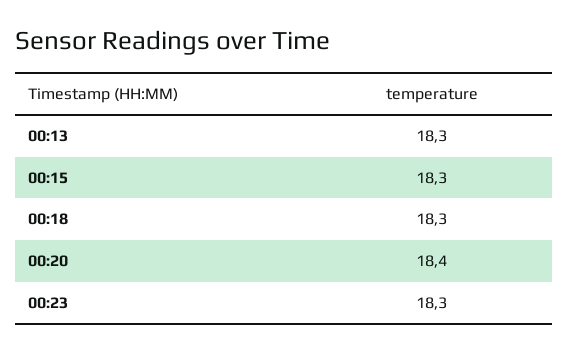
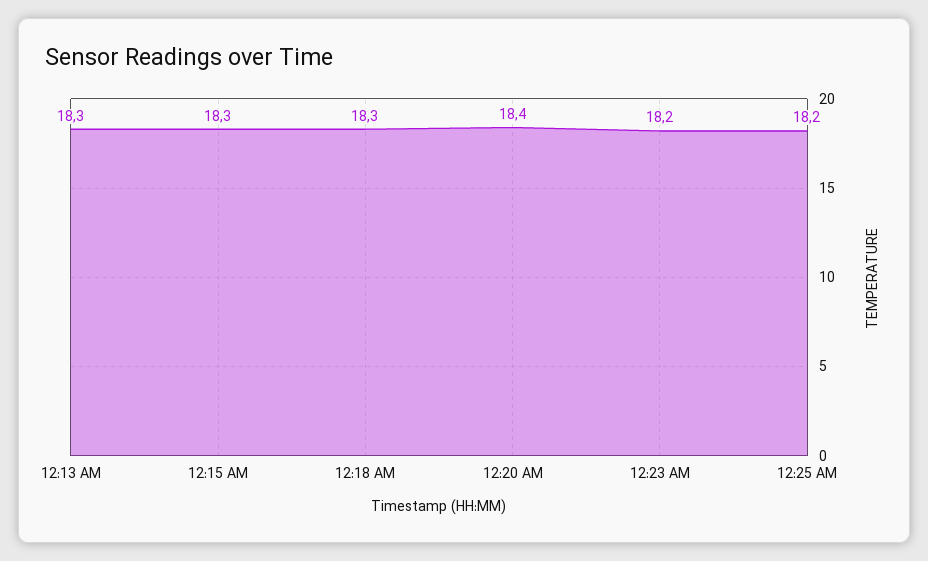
00:23: 18.3 -> 18.2
12:25 AM: none -> 18.2

